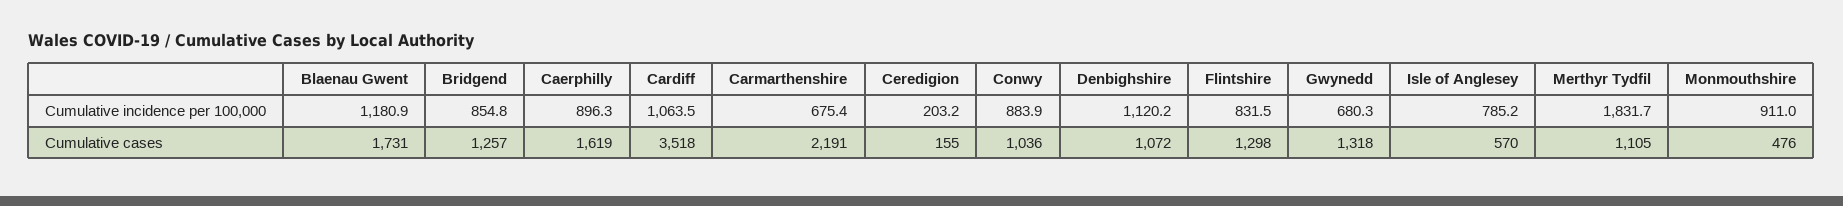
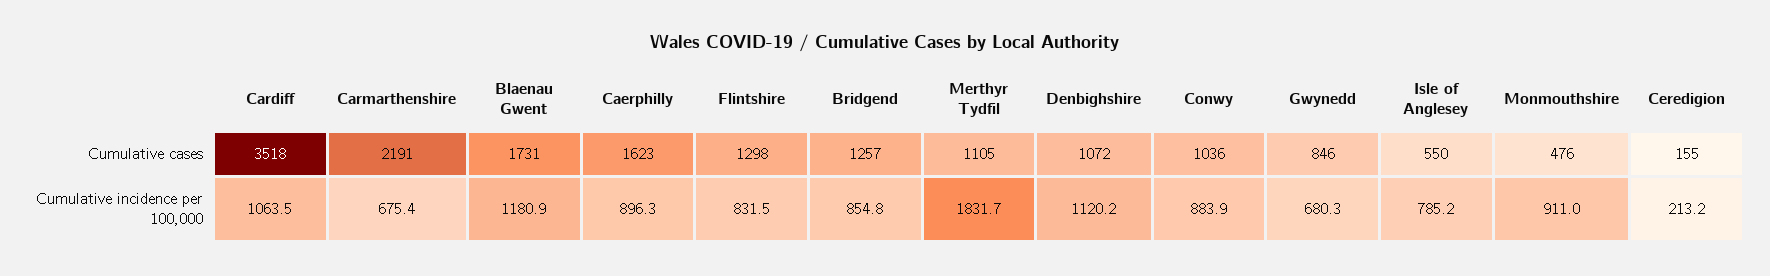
Ceredigion, Cumulative incidence per 100,000: 203.2 -> 213.2
Caerphilly, Cumulative cases: 1619 -> 1623
Gwynedd, Cumulative cases: 1318 -> 846
Isle of Anglesey, Cumulative cases: 570 -> 550

